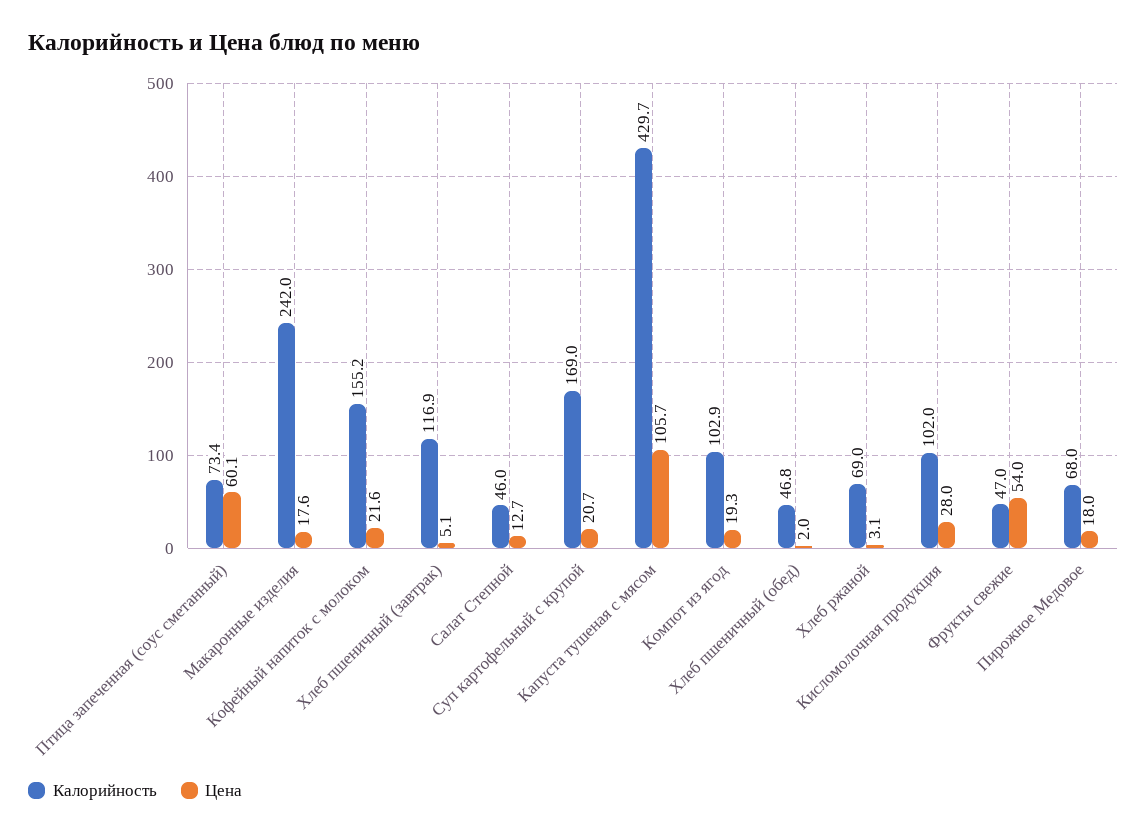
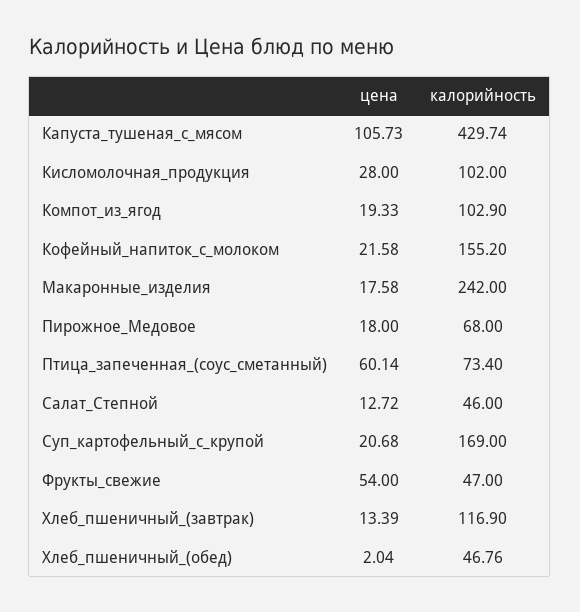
Цена, Хлеб пшеничный (завтрак): 5.1 -> 13.39
Калорийность, Хлеб ржаной: 69 -> none
Цена, Хлеб ржаной: 3.1 -> none

